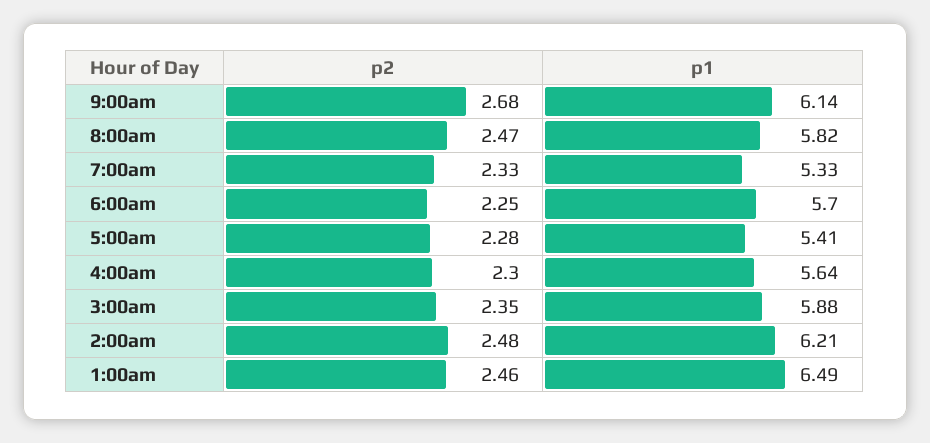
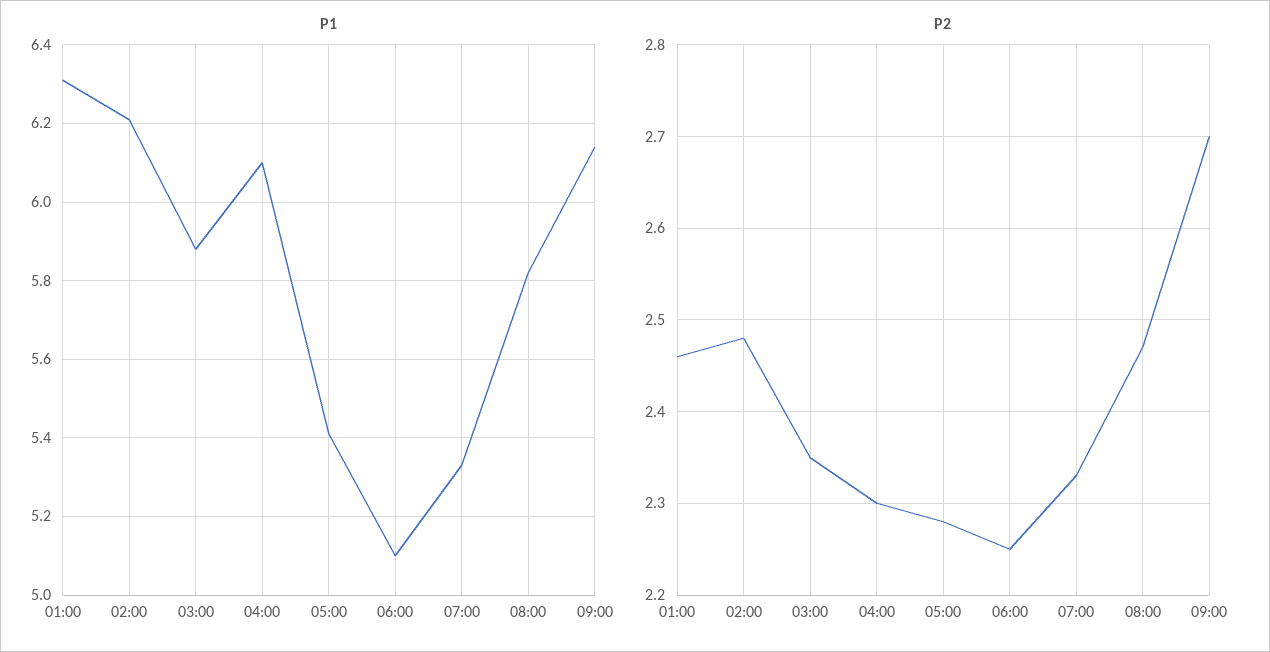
p2, 9:00am: 2.68 -> 2.7
p1, 6:00am: 5.7 -> 5.1
p1, 4:00am: 5.64 -> 6.1
p1, 1:00am: 6.49 -> 6.3

